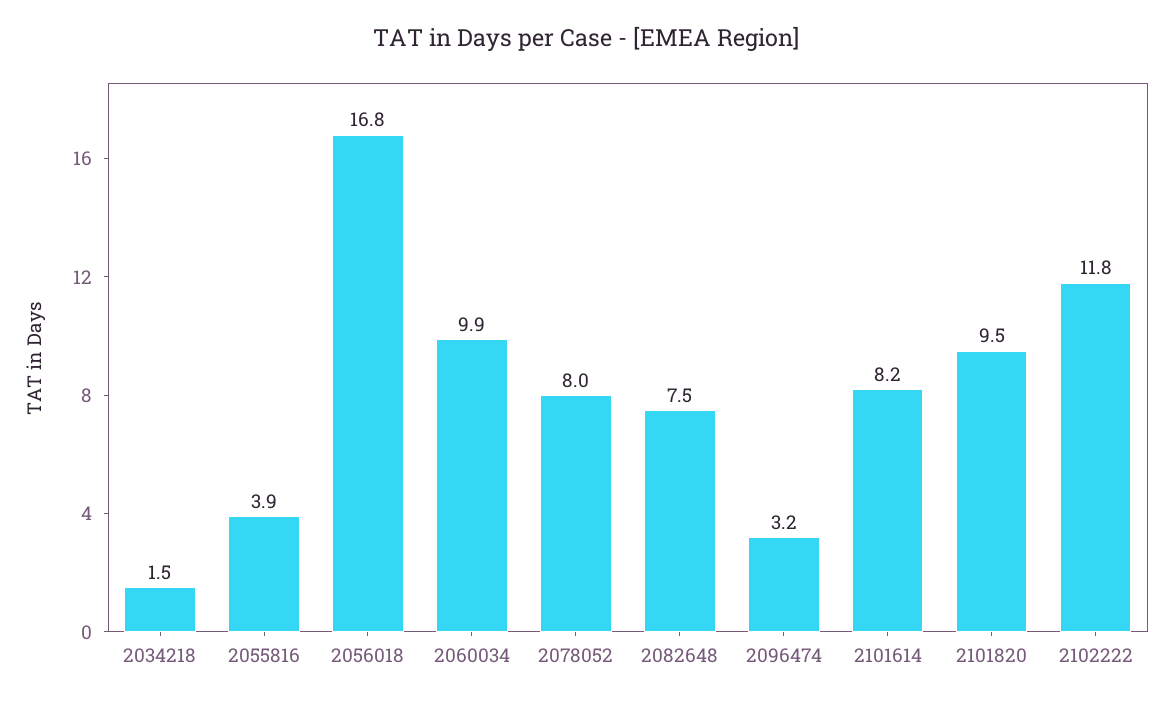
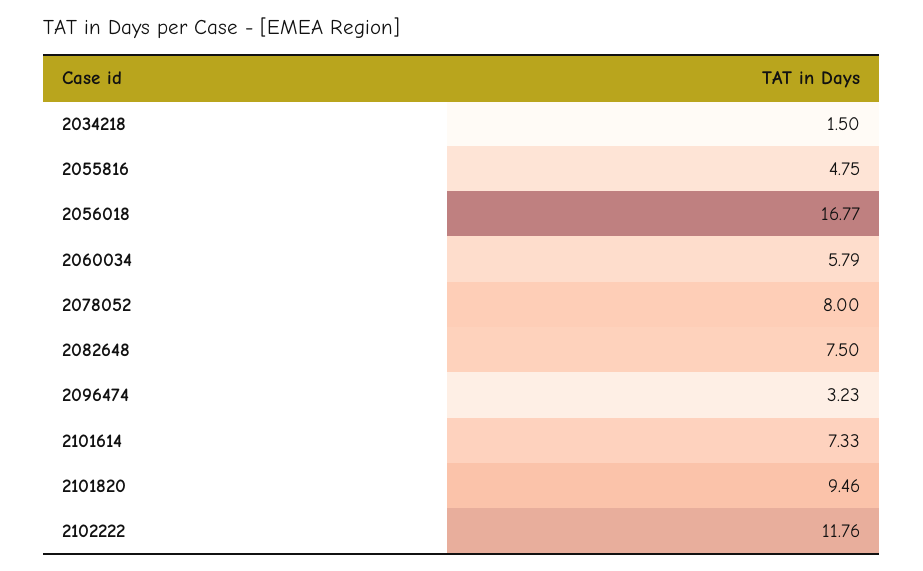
2055816: 3.9 -> 4.75
2060034: 9.9 -> 5.79
2101614: 8.2 -> 7.33

